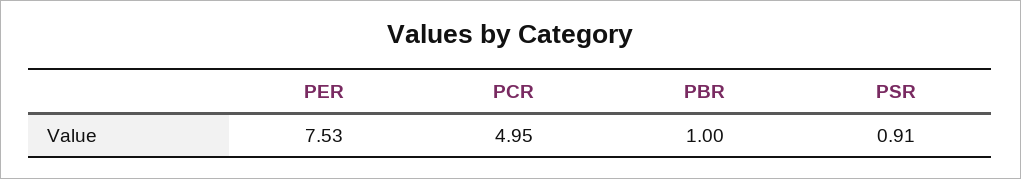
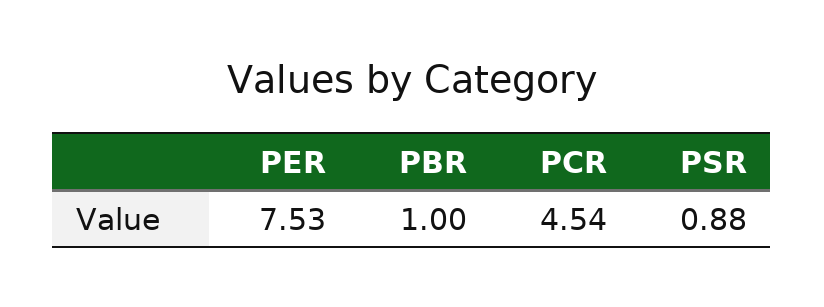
PCR: 4.95 -> 4.54
PSR: 0.91 -> 0.88

